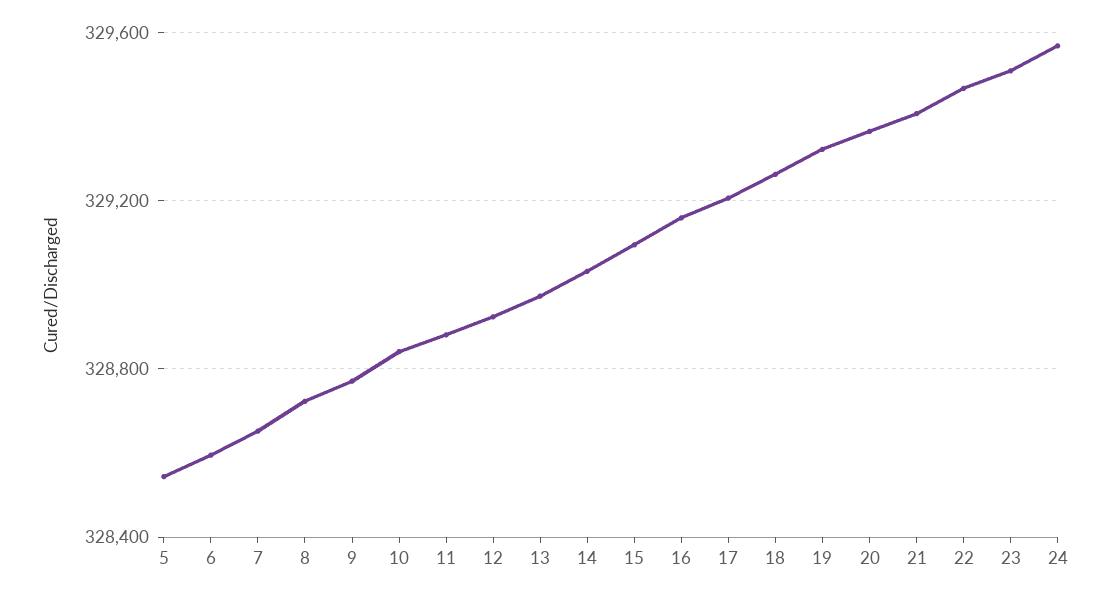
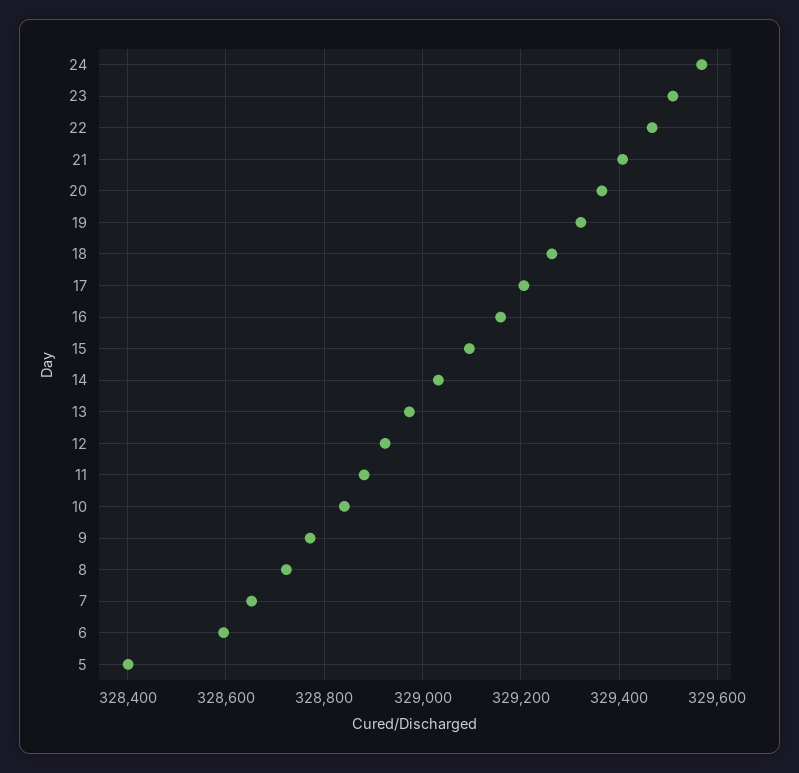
5: 328550 -> 328400

